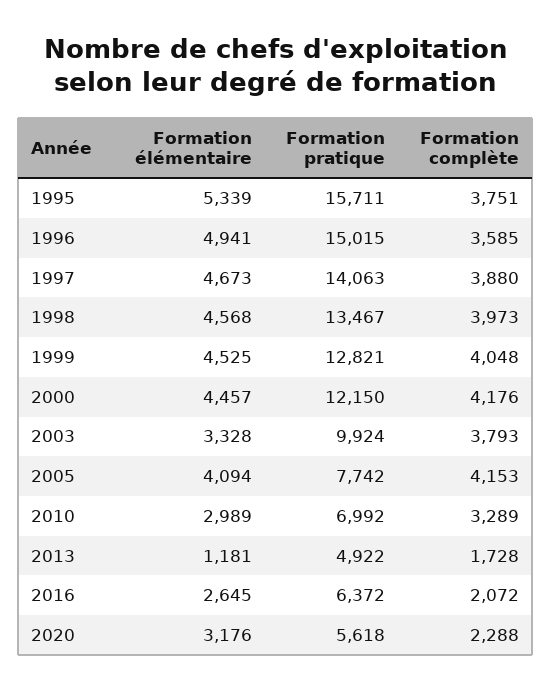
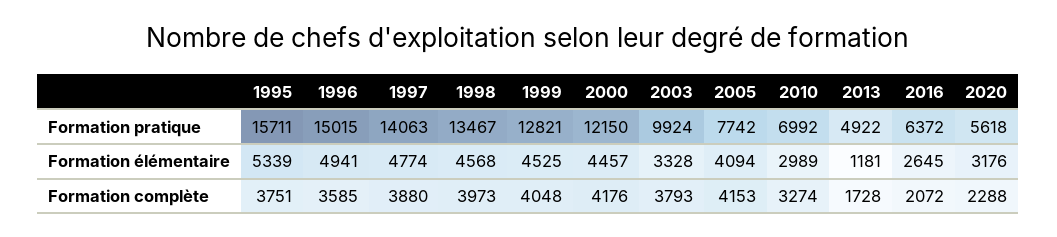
Formation élémentaire, 1997: 4673 -> 4774
Formation complète, 2010: 3289 -> 3274

